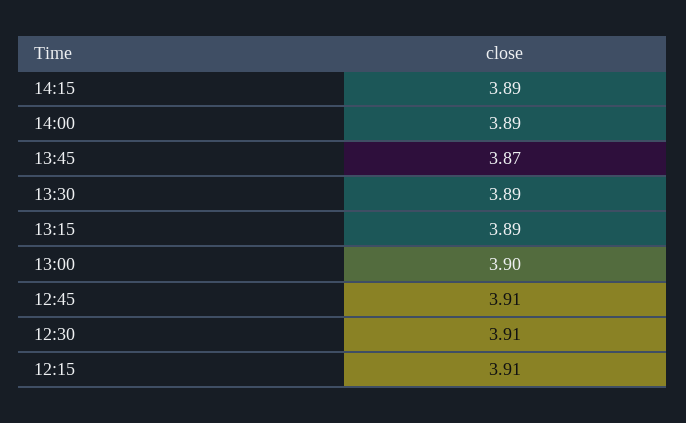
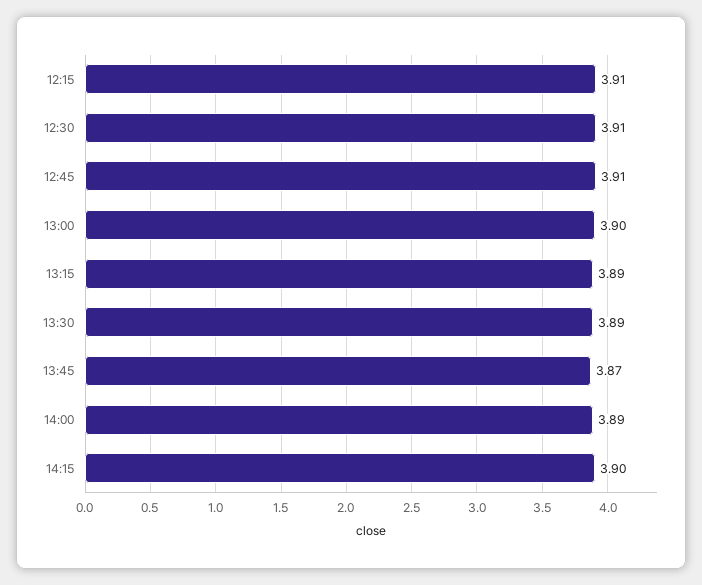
14:15: 3.89 -> 3.9

